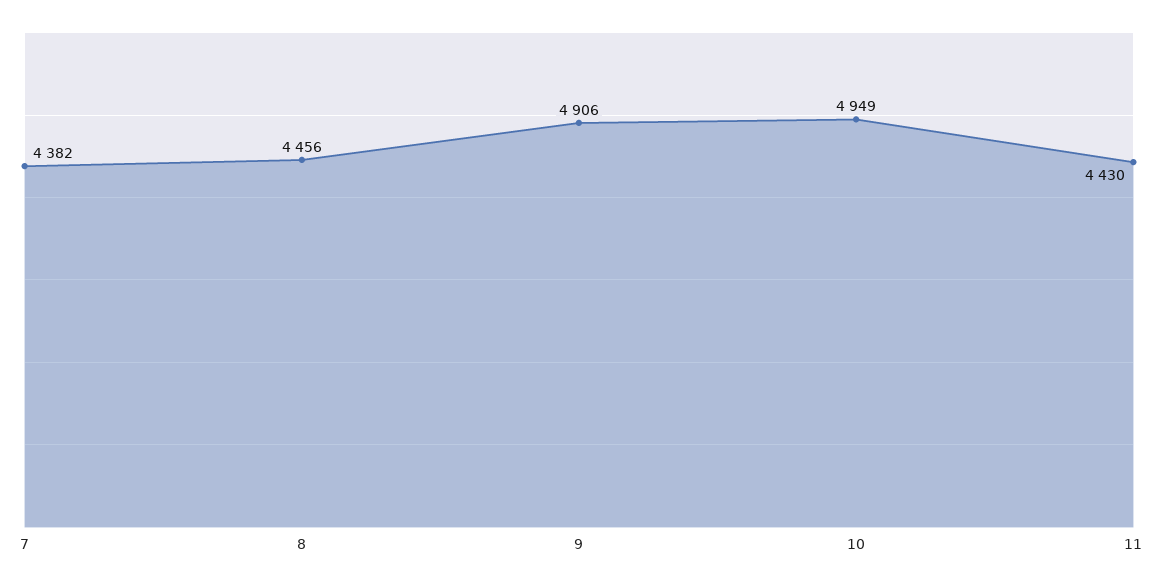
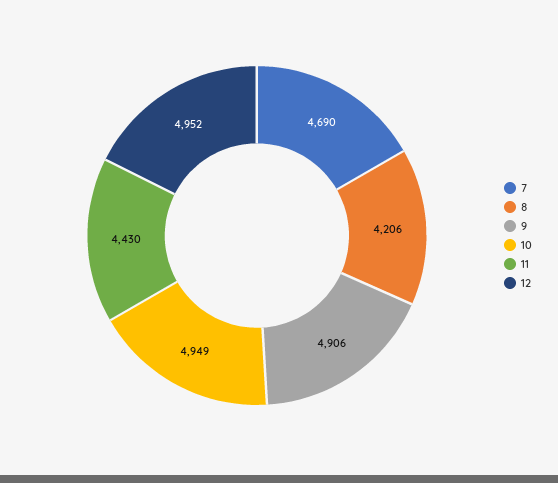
7: 4382 -> 4690
8: 4456 -> 4206
12: none -> 4952

